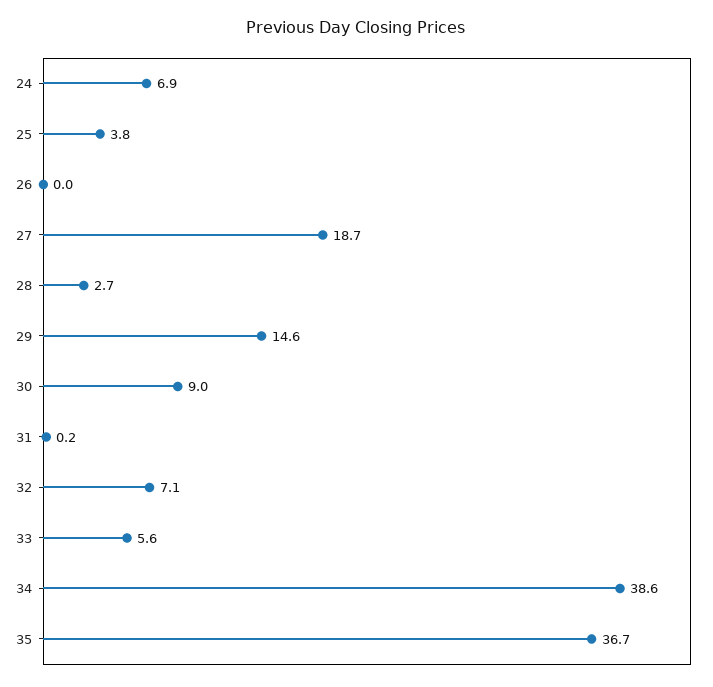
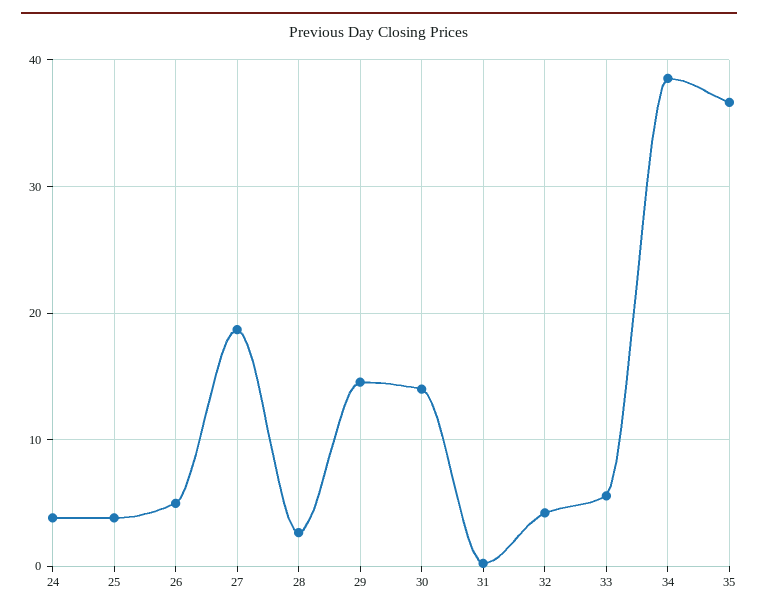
24: 6.9 -> 4
26: 0 -> 5
30: 9 -> 14
32: 7.1 -> 4

